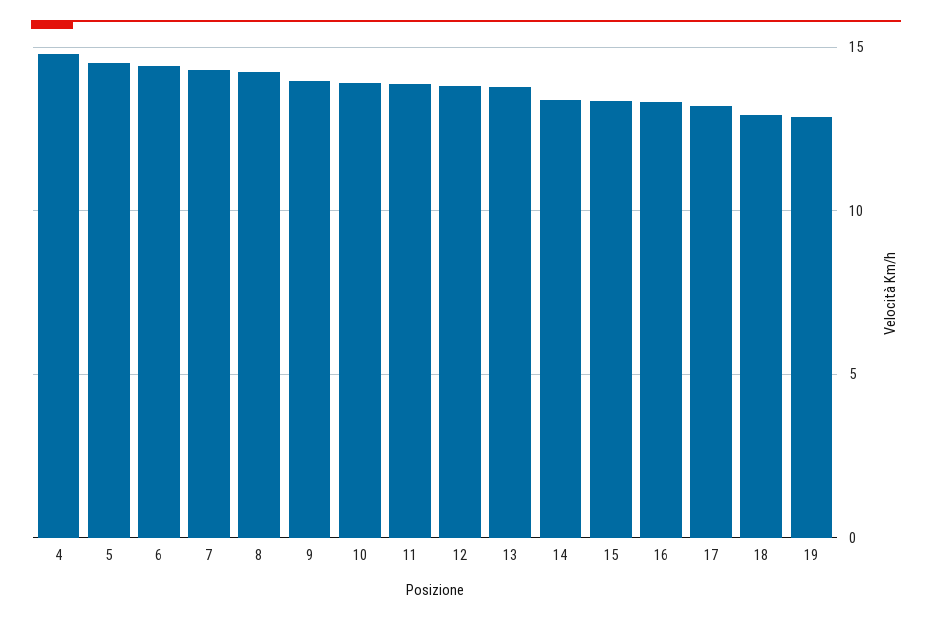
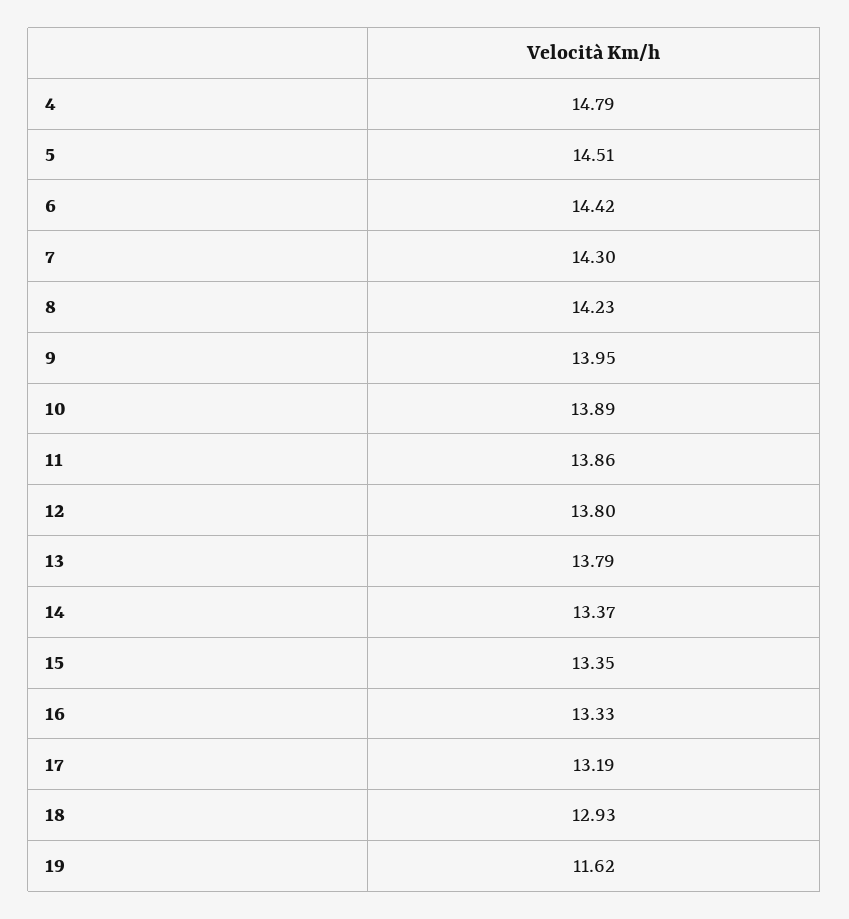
19: 13 -> 11.62

